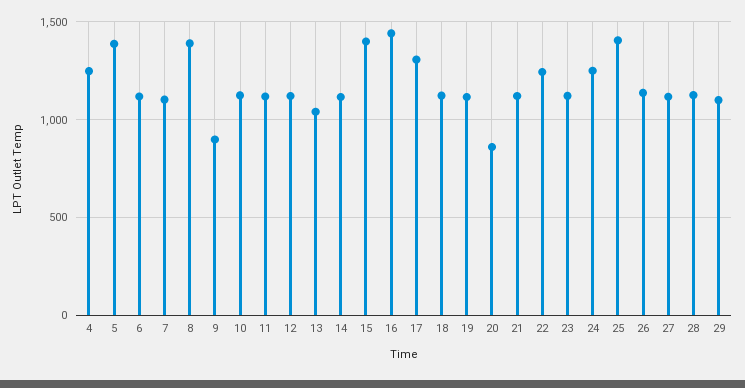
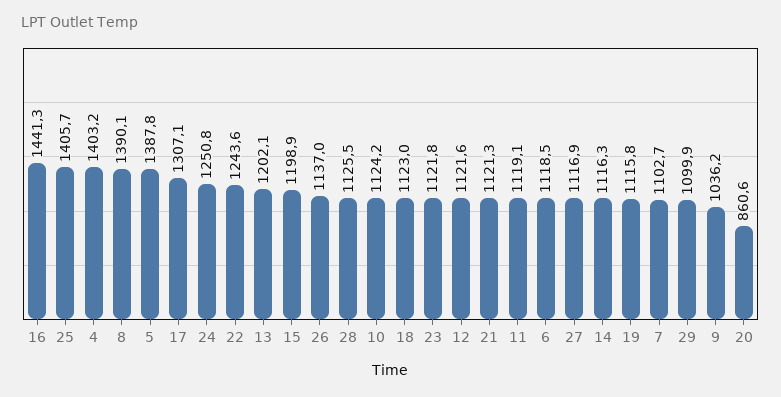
4: 1250 -> 1403.2
9: 900 -> 1036.2
13: 1050 -> 1202.1
15: 1400 -> 1198.9

